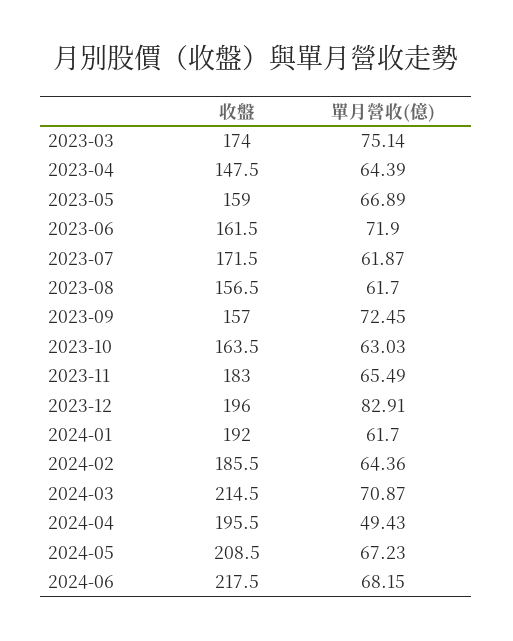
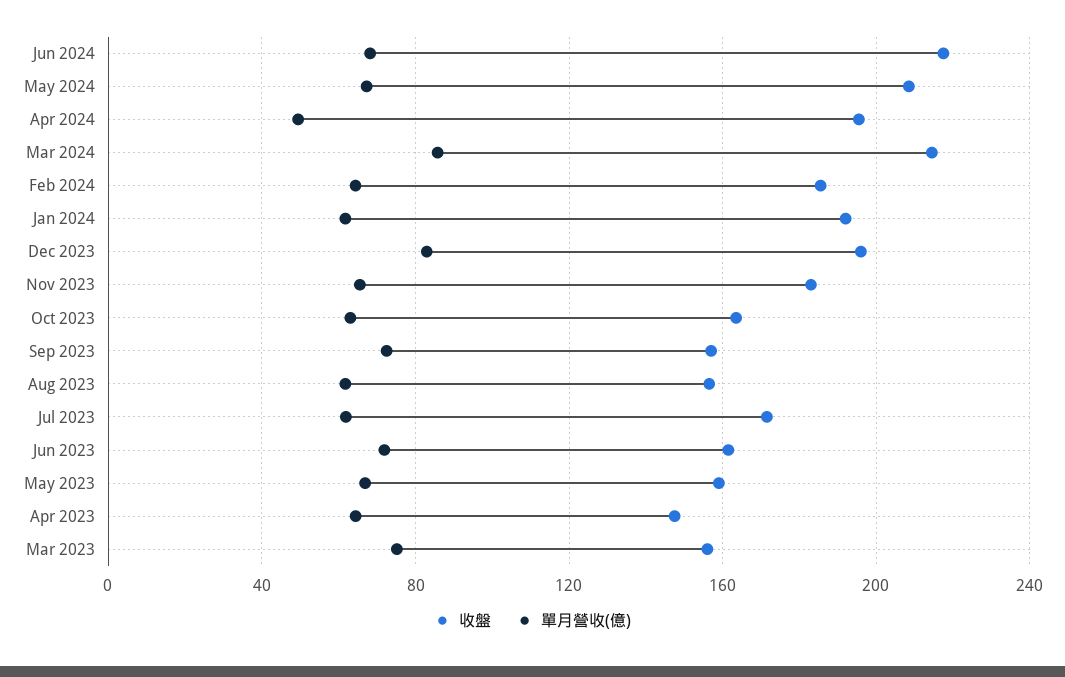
收盤, 2023-03: 174 -> 155
單月營收(億), 2024-03: 70.87 -> 85

